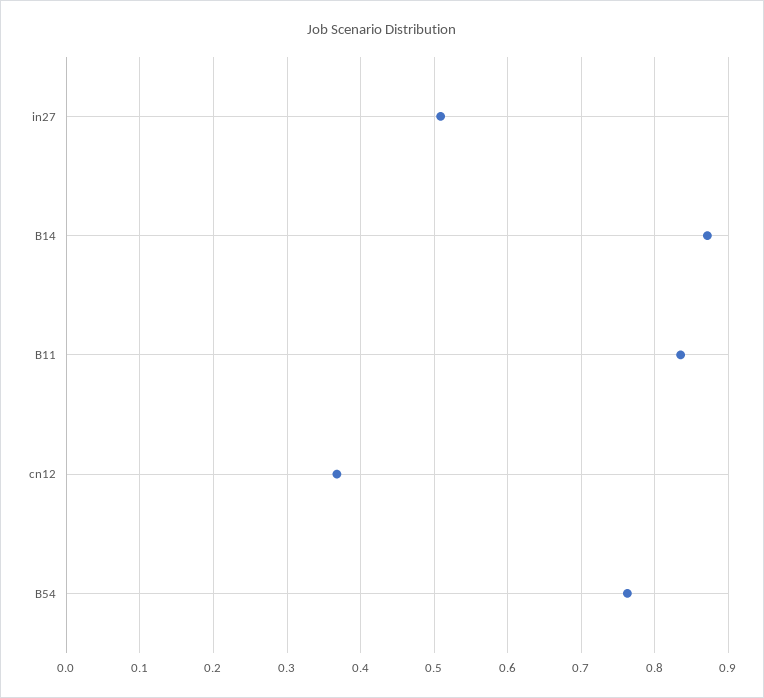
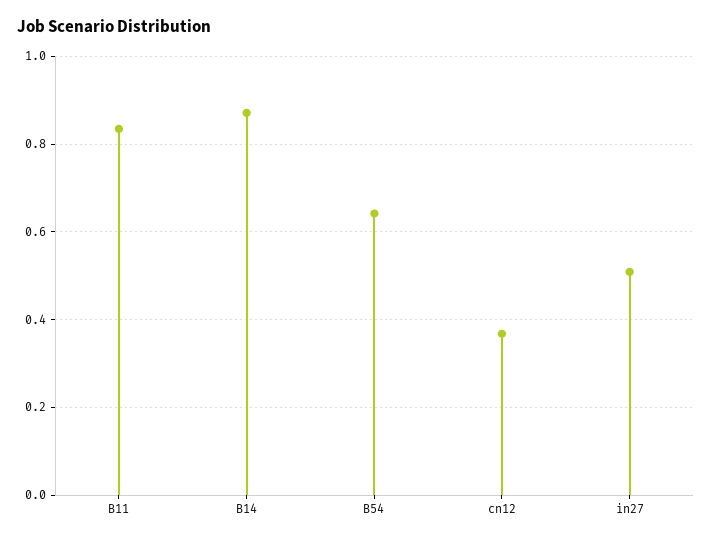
B54: 0.76 -> 0.64

